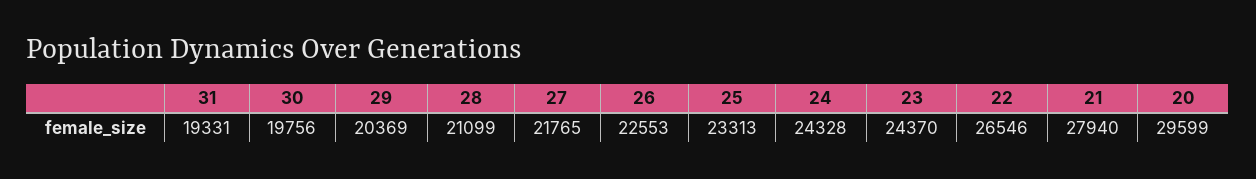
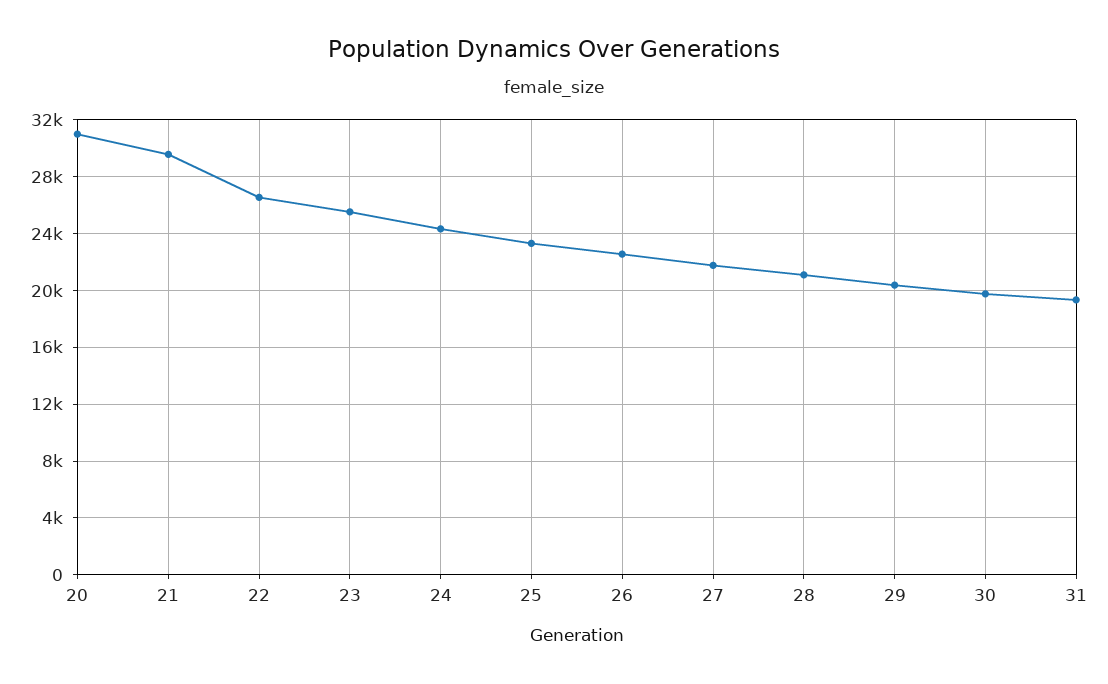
23: 24370 -> 25500
21: 27940 -> 29500
20: 29599 -> 31000

